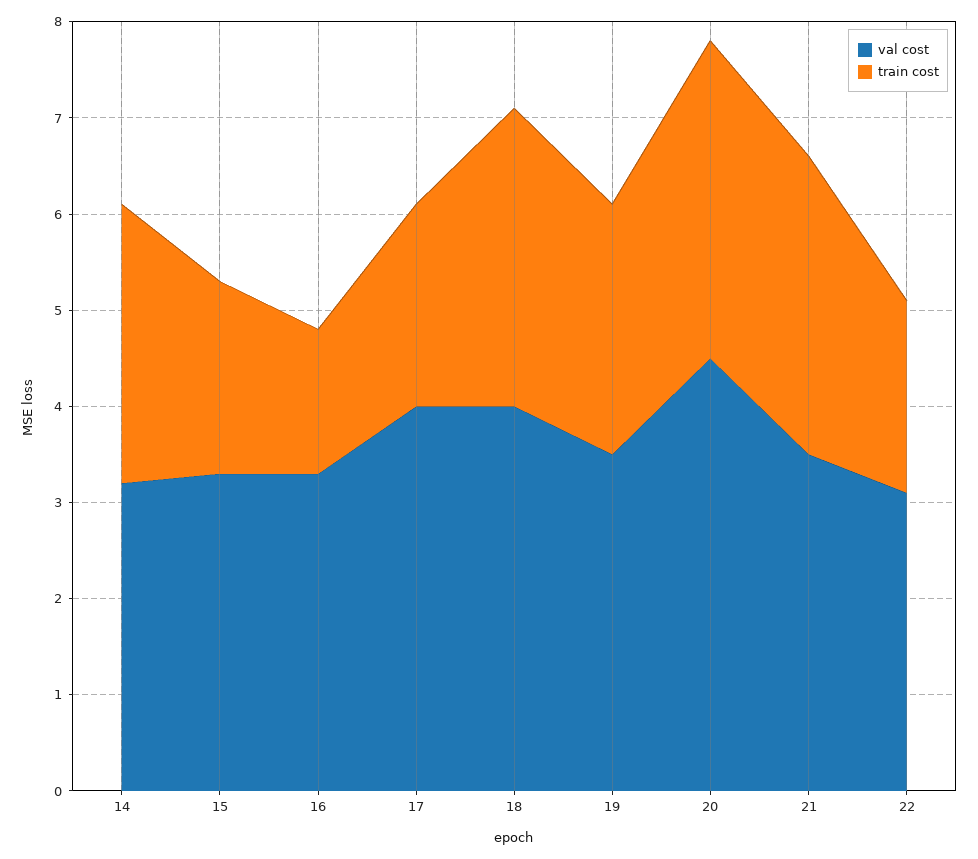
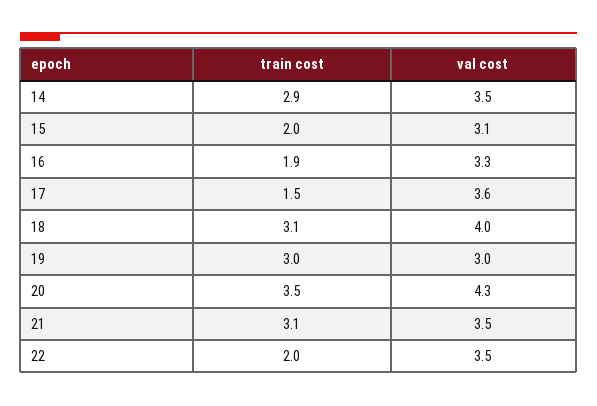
val cost, 14: 3.2 -> 3.5
val cost, 15: 3.3 -> 3.1
train cost, 16: 1.5 -> 1.9
val cost, 17: 4 -> 3.6
train cost, 17: 2.1 -> 1.5
val cost, 19: 3.5 -> 3
train cost, 19: 2.6 -> 3
val cost, 20: 4.5 -> 4.3
train cost, 20: 3.3 -> 3.5
val cost, 22: 3.1 -> 3.5

